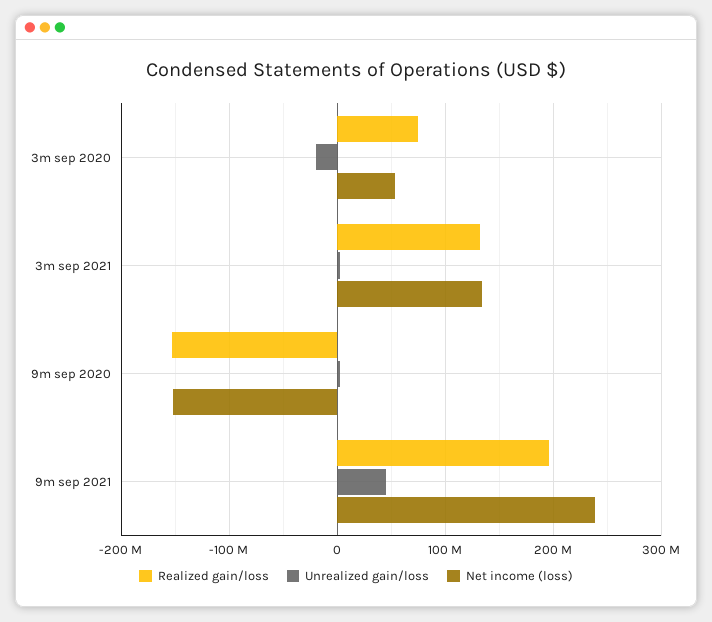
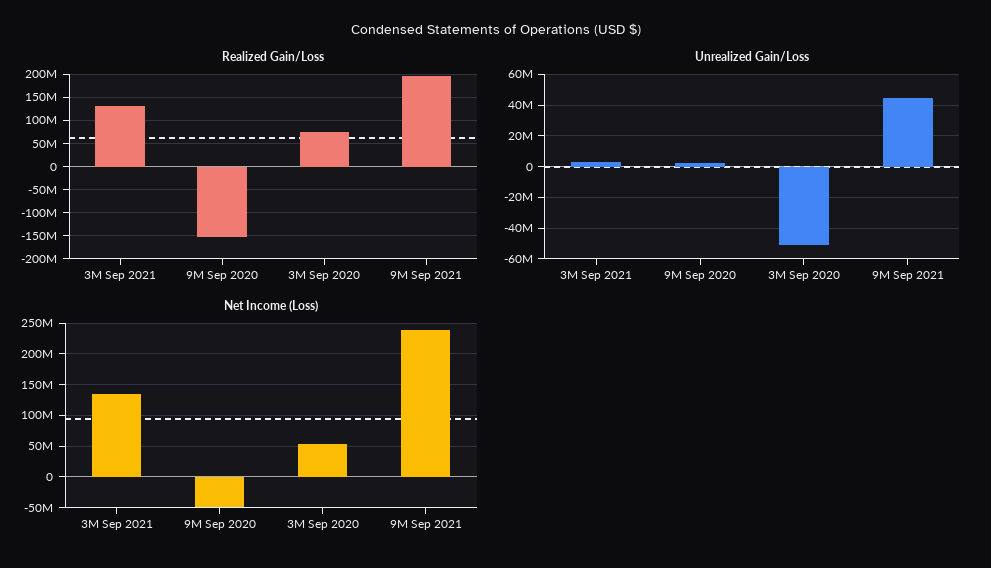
Unrealized gain/loss, 3m sep 2020: -20000000 -> -50000000
Net income (loss), 9m sep 2020: -150000000 -> -50000000

